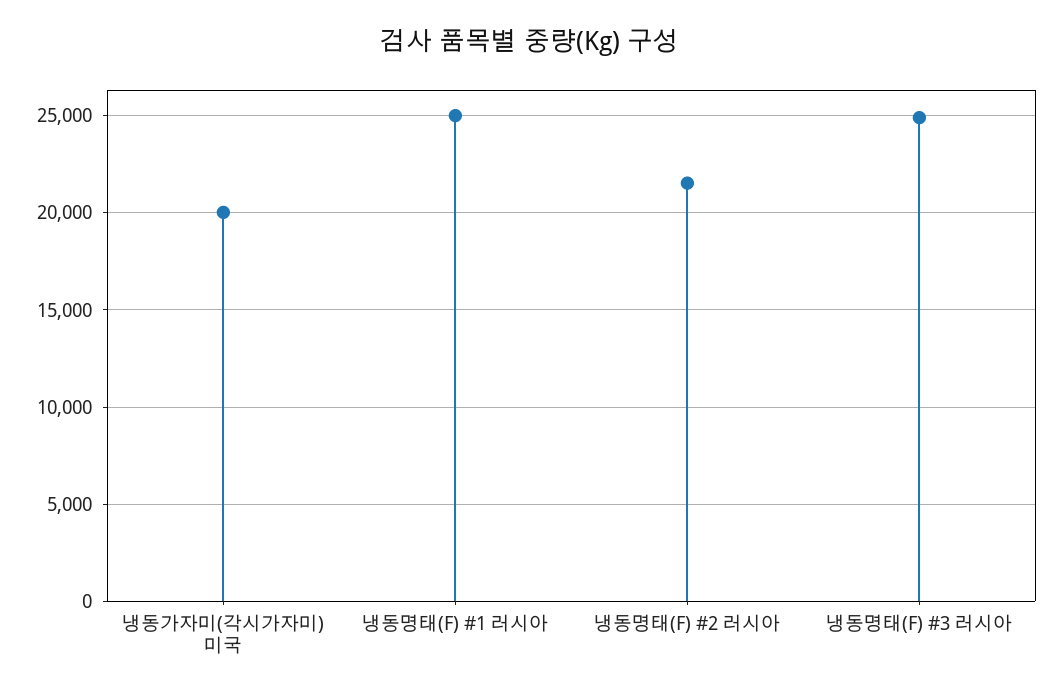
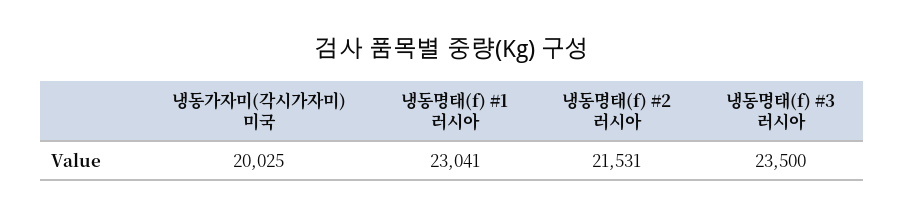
냉동명태(F) #1 러시아: 25000 -> 23041
냉동명태(F) #3 러시아: 25000 -> 23500

